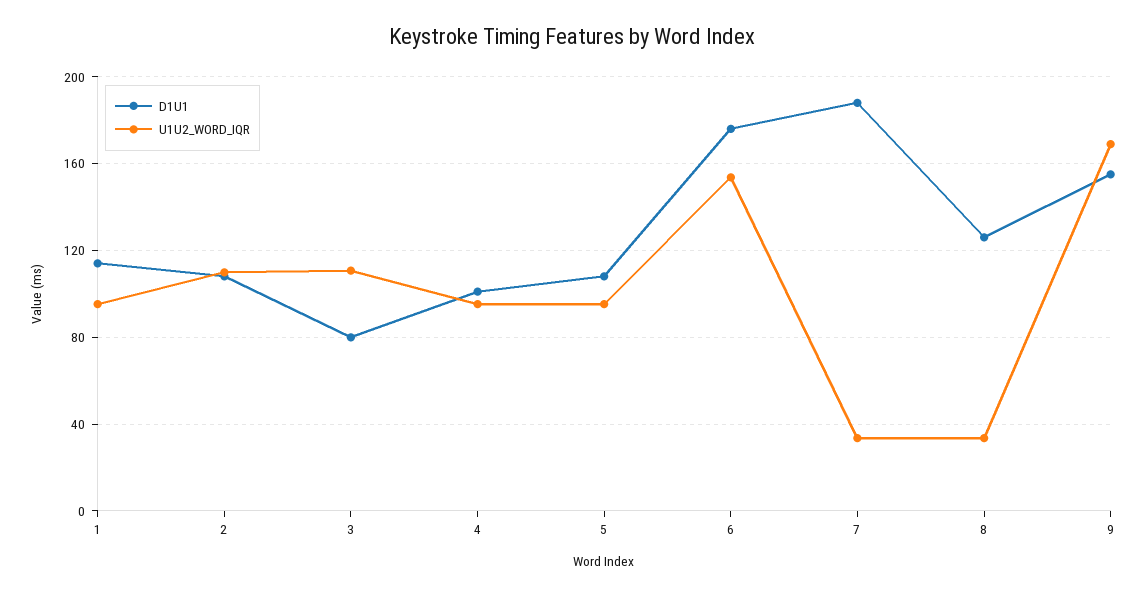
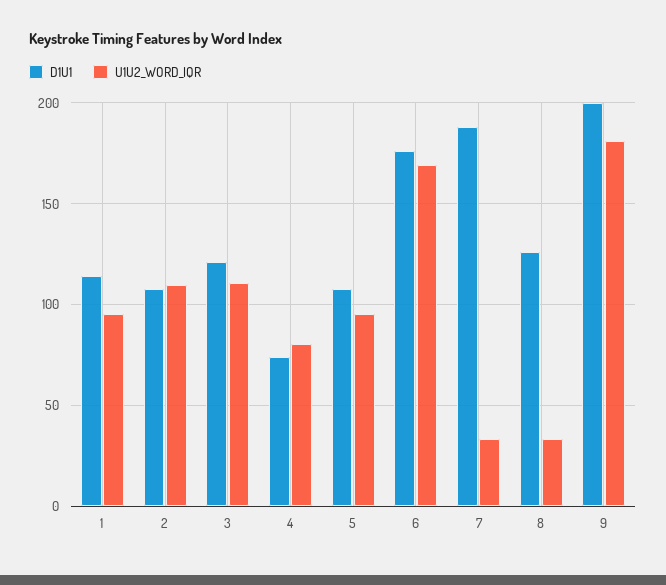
D1U1, 3: 80 -> 120
D1U1, 4: 100 -> 75
U1U2_WORD_IQR, 4: 95 -> 80
U1U2_WORD_IQR, 6: 155 -> 170
D1U1, 9: 155 -> 200
U1U2_WORD_IQR, 9: 170 -> 180

